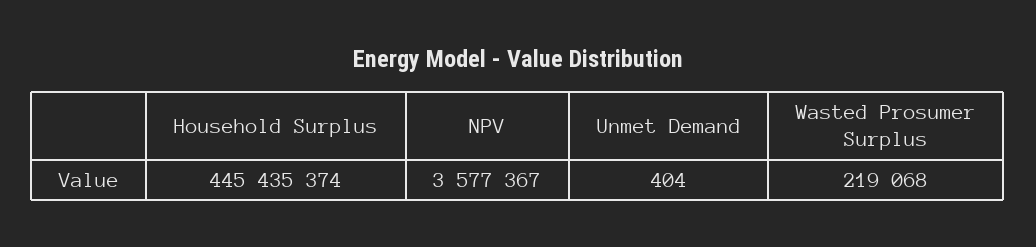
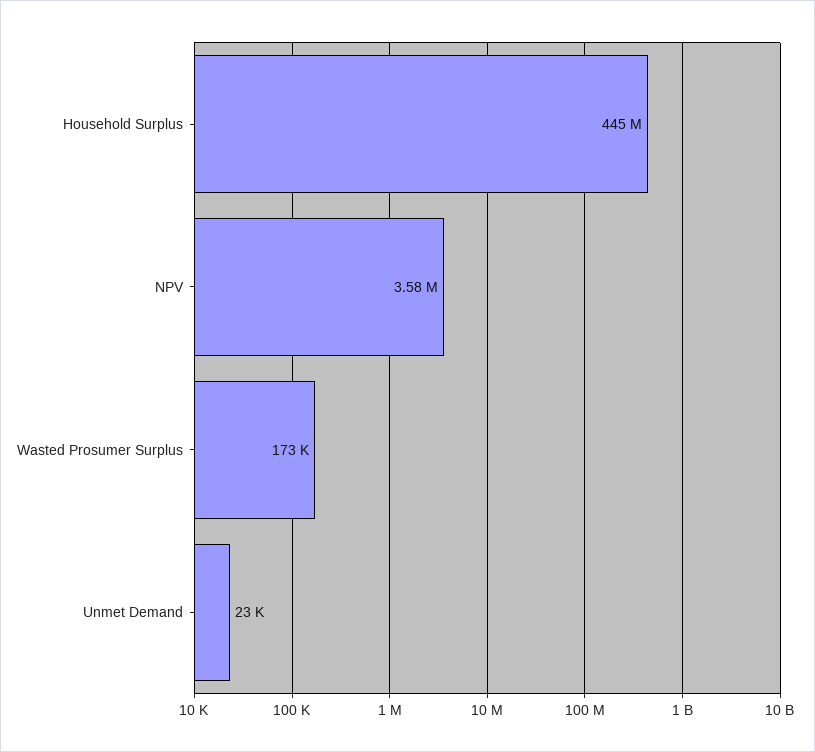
Unmet Demand: 404 -> 23000
Wasted Prosumer Surplus: 219068 -> 173000

